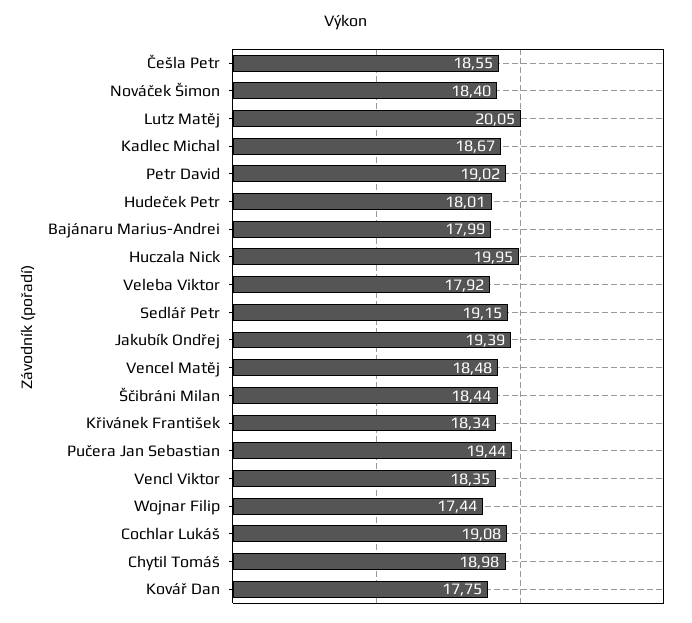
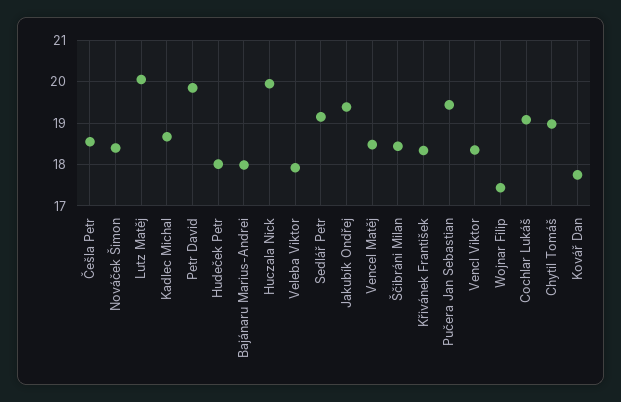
Petr David: 19.02 -> 19.8

